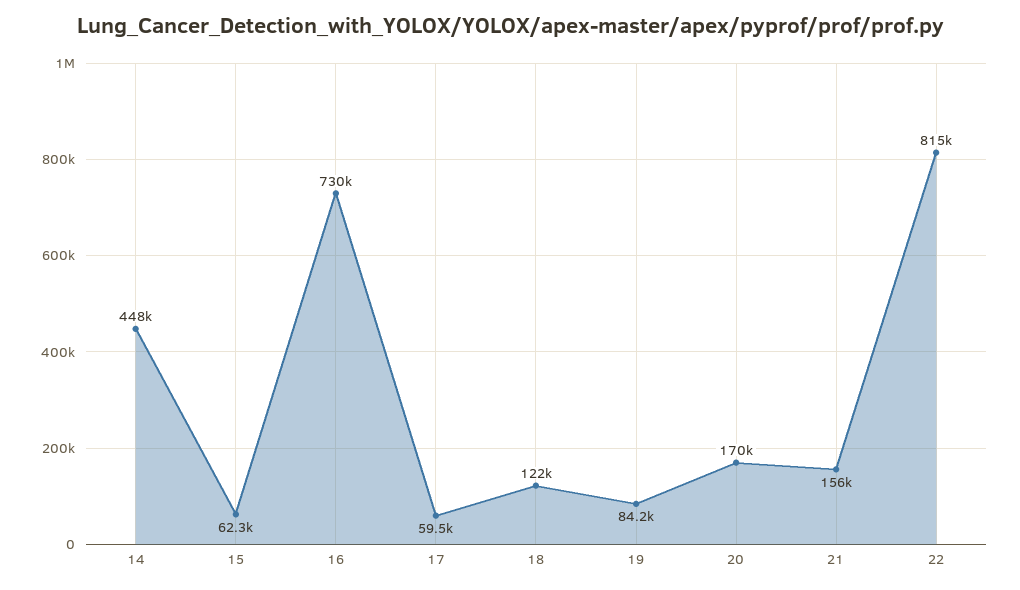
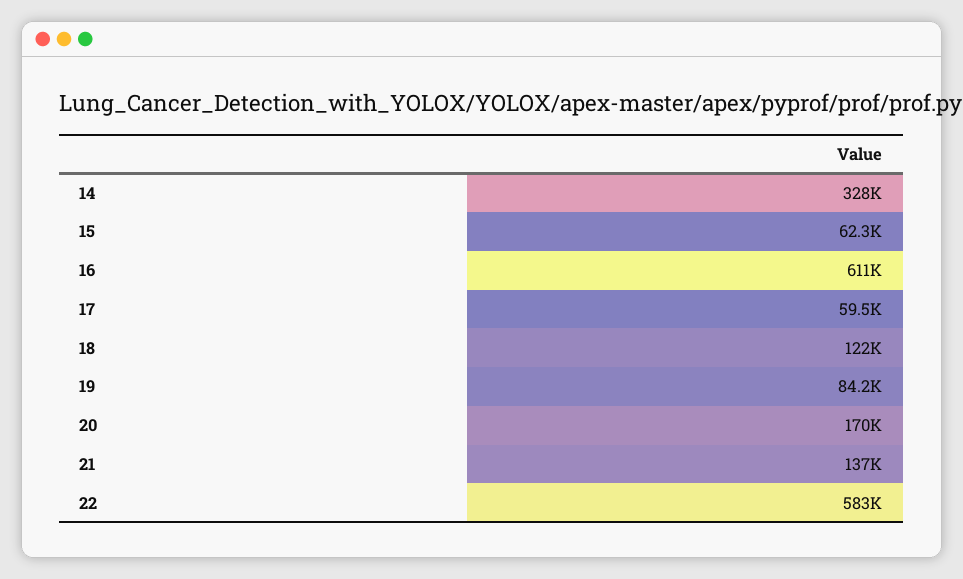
14: 448000 -> 328000
16: 730000 -> 611000
21: 156000 -> 137000
22: 815000 -> 583000

